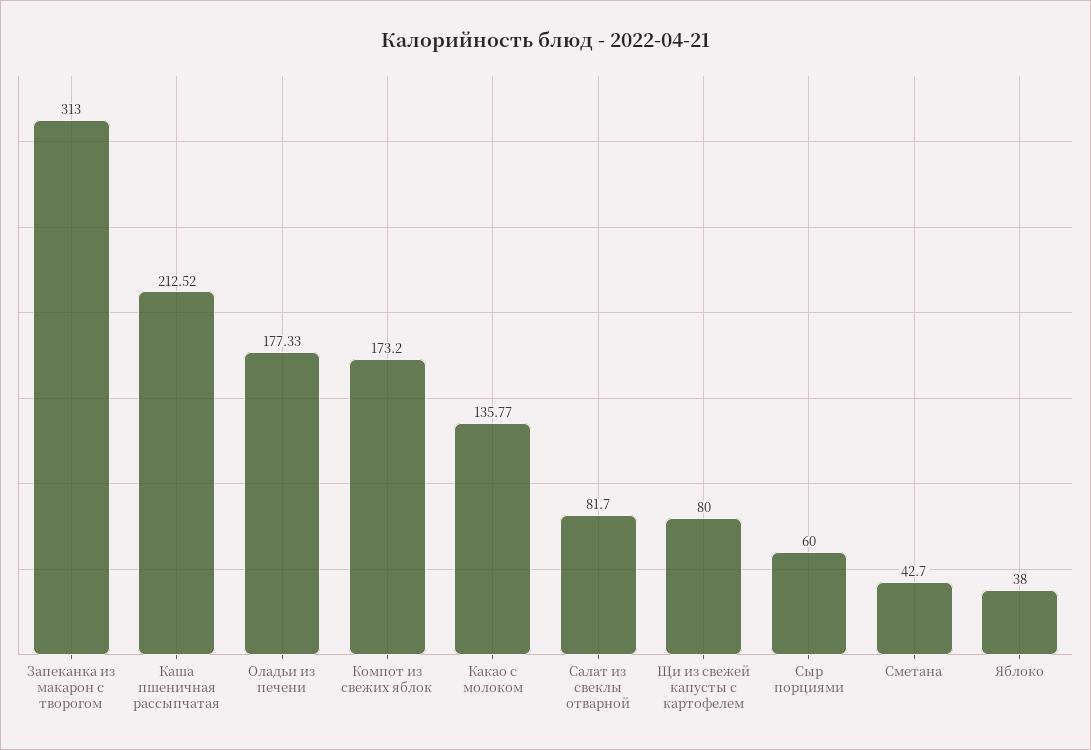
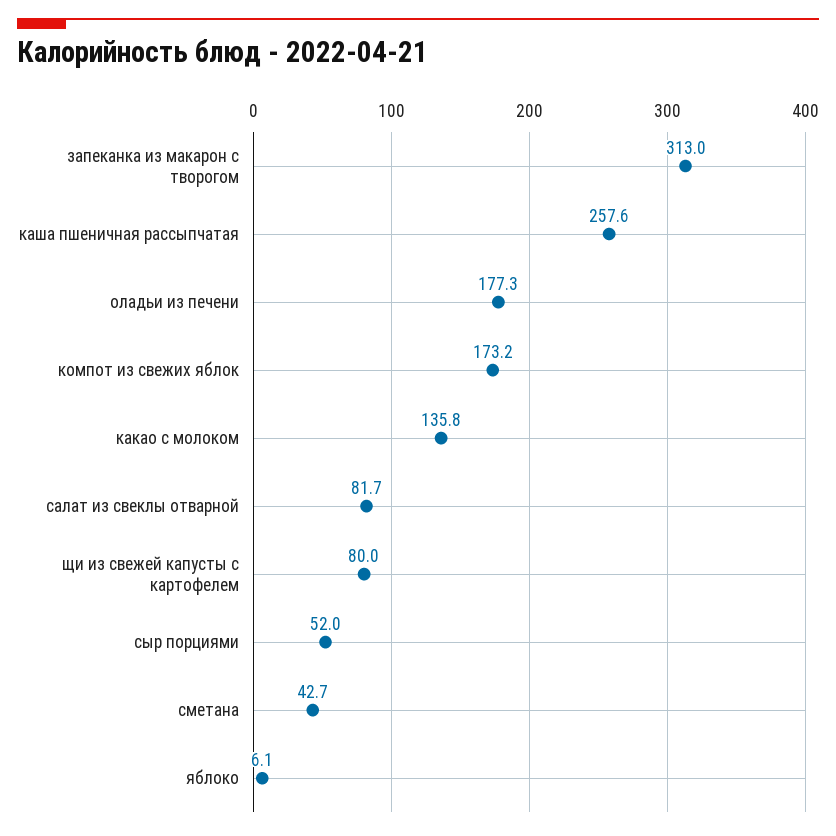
Каша пшеничная рассыпчатая: 212.52 -> 257.6
Сыр порциями: 60 -> 52
Яблоко: 38 -> 6.1

